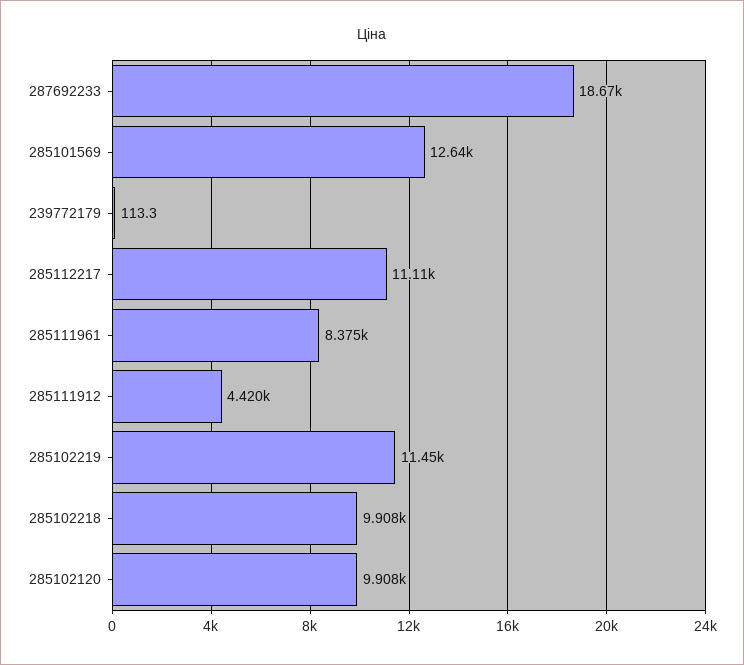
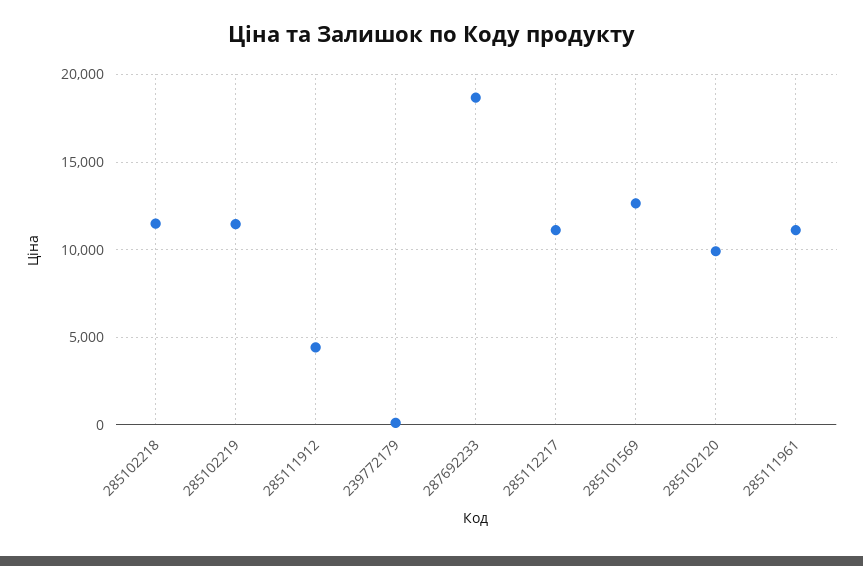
285111961: 8375 -> 11000
285102218: 9908 -> 11500

